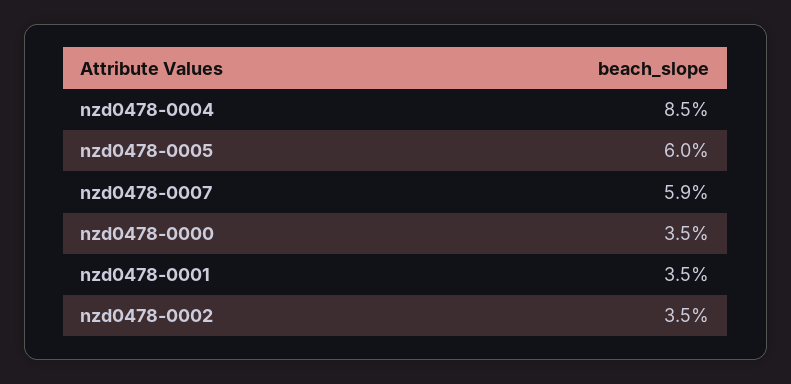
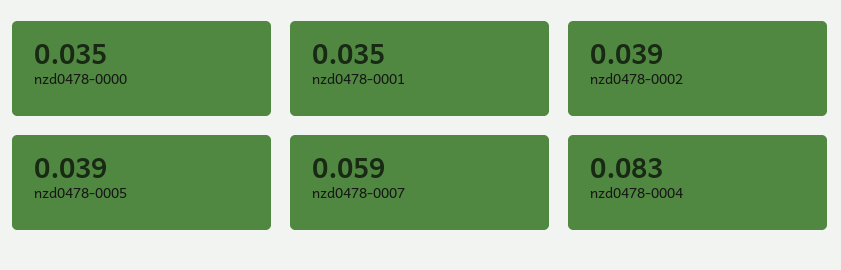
nzd0478-0004: 0.085 -> 0.083
nzd0478-0005: 0.06 -> 0.039
nzd0478-0002: 0.035 -> 0.039

